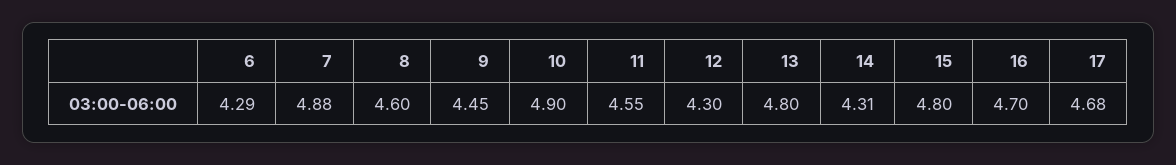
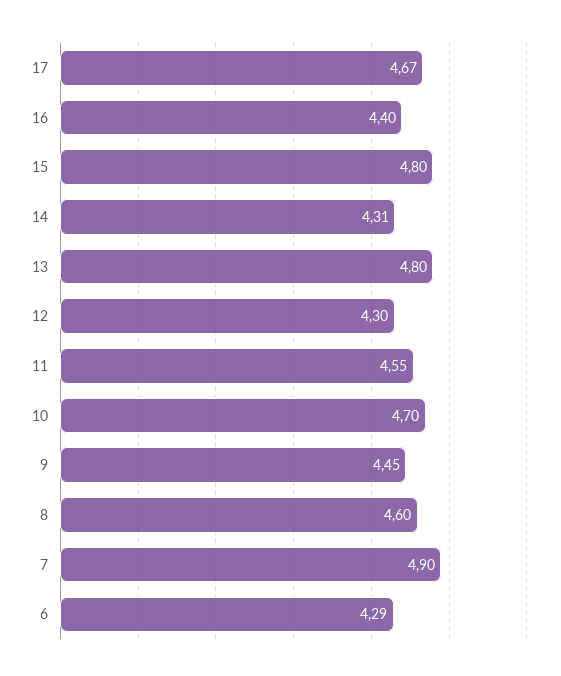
7: 4.88 -> 4.9
10: 4.9 -> 4.7
16: 4.7 -> 4.4
17: 4.68 -> 4.67

